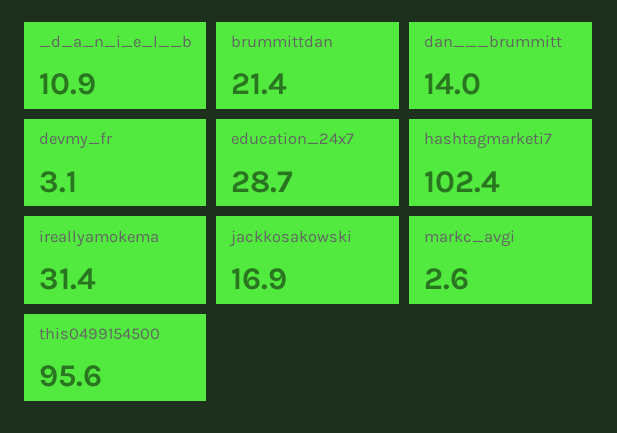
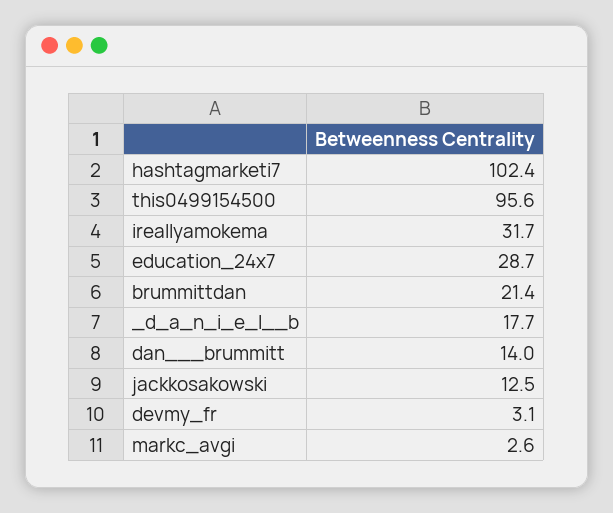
_d_a_n_i_e_l__b: 10.9 -> 17.7
ireallyamokema: 31.4 -> 31.7
jackkosakowski: 16.9 -> 12.5

